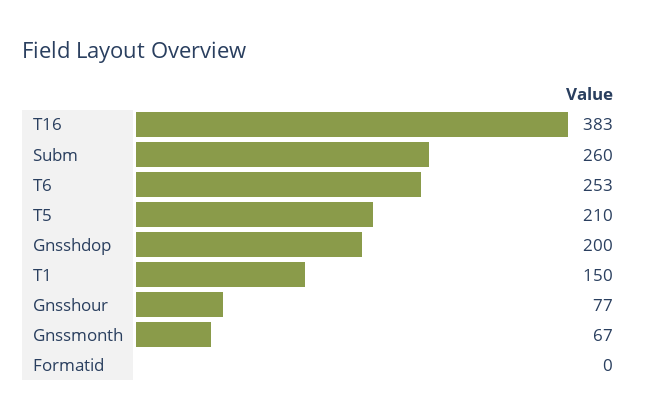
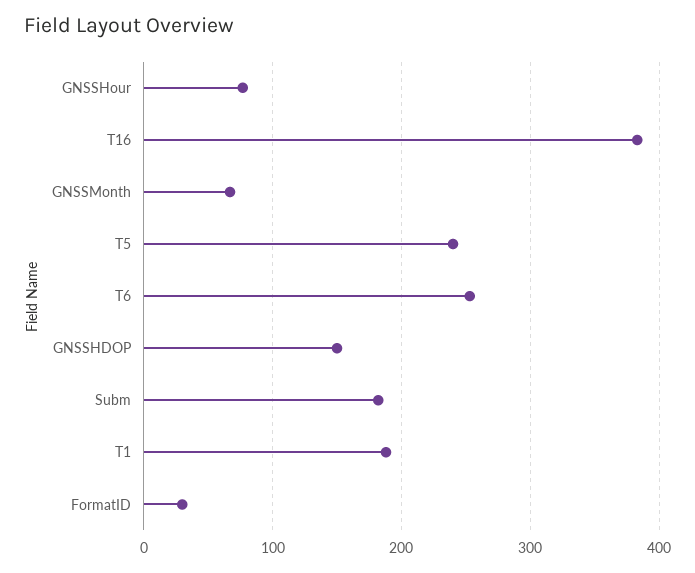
Subm: 260 -> 180
T5: 210 -> 240
Gnsshdop: 200 -> 150
T1: 150 -> 190
Formatid: 0 -> 30

